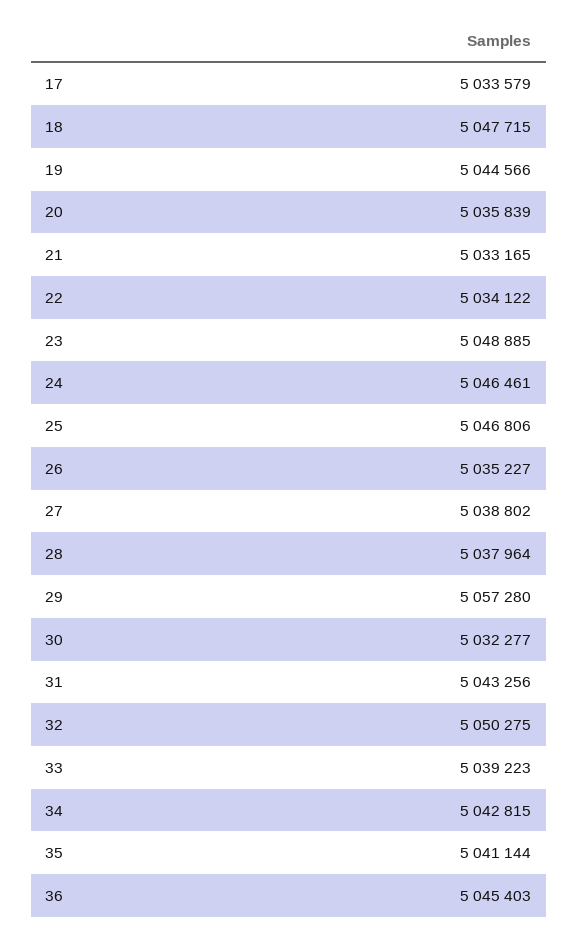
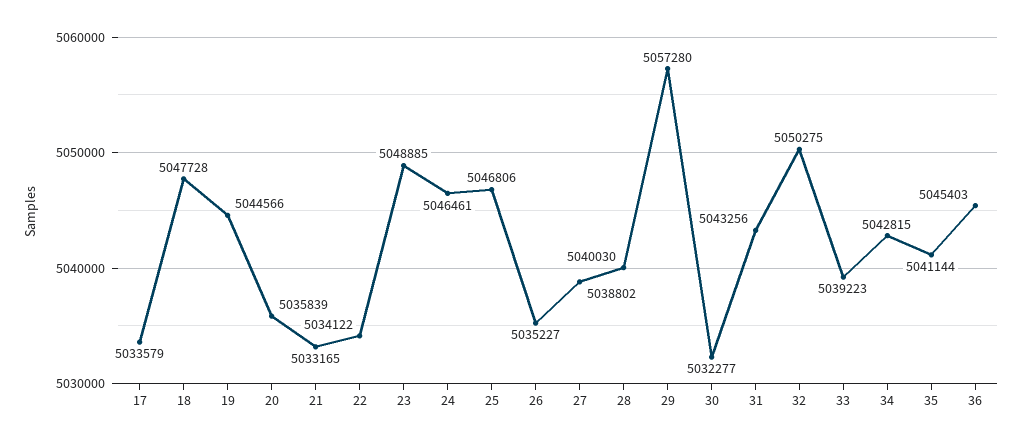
18: 5047715 -> 5047728
28: 5037964 -> 5040030

